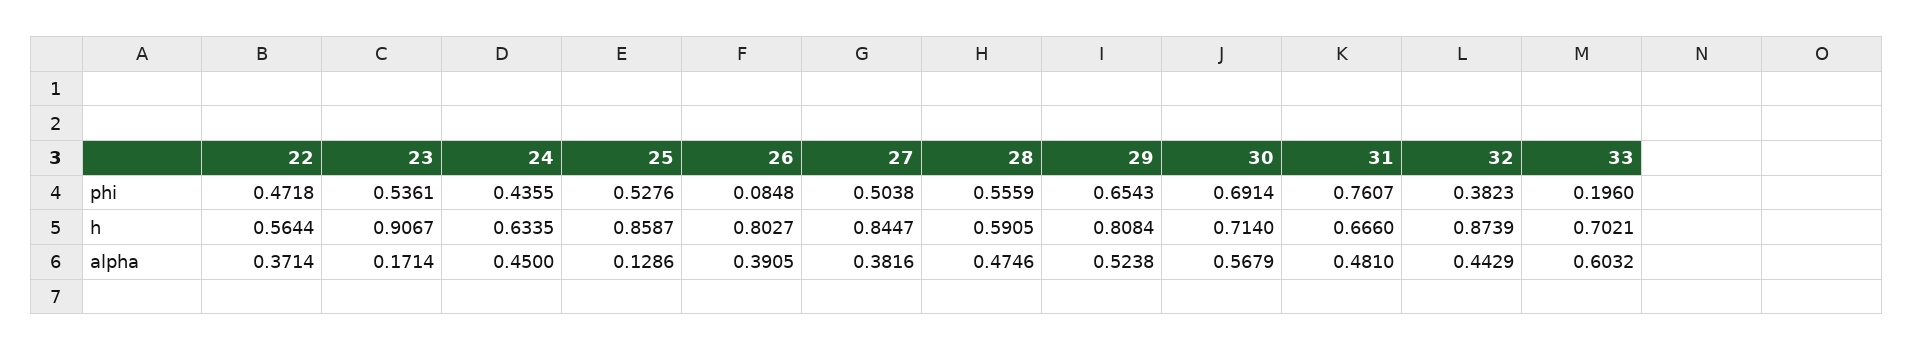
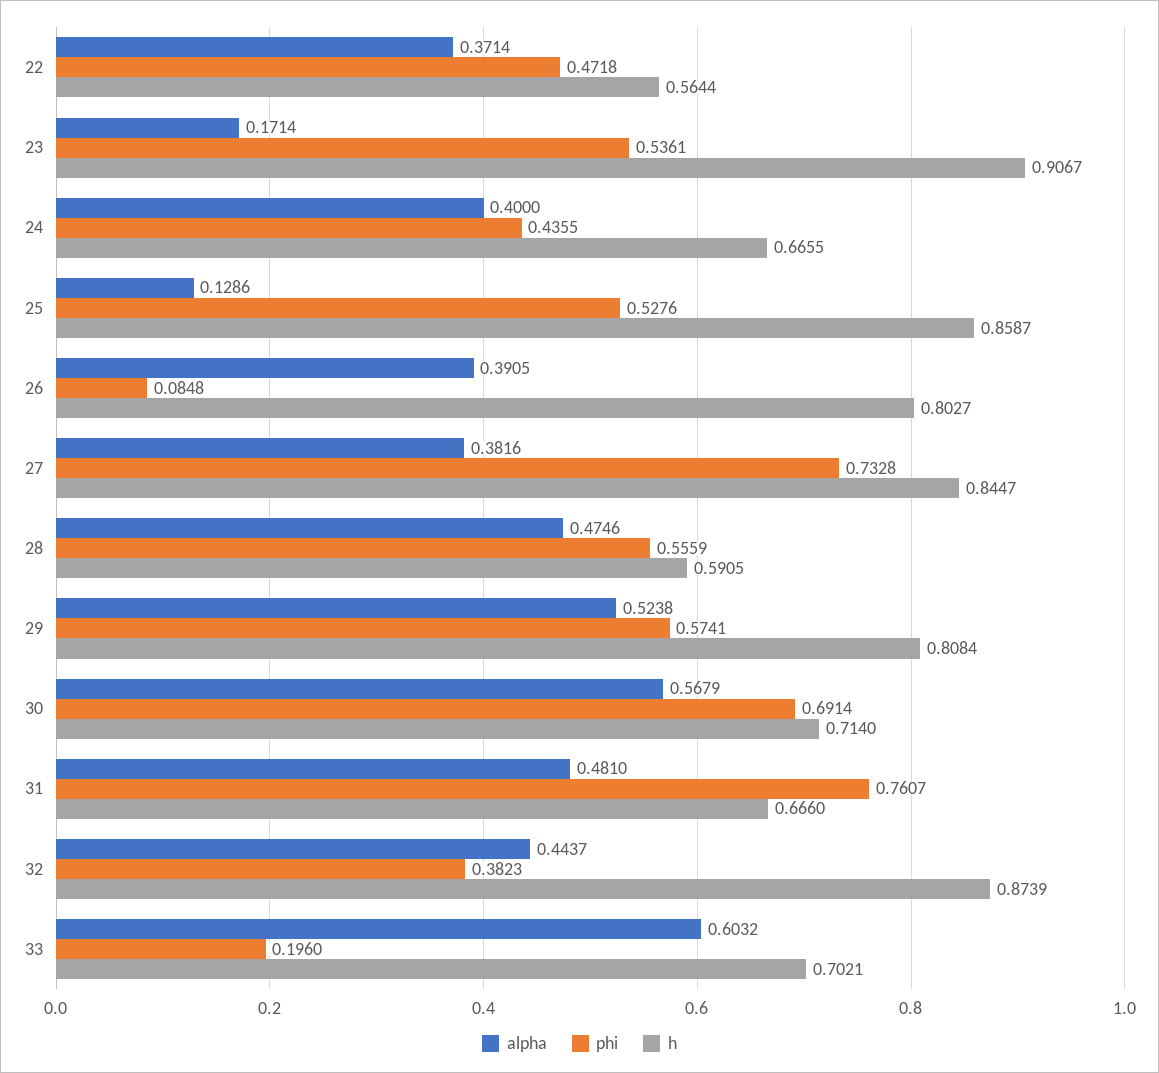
phi, 27: 0.5038 -> 0.7328
phi, 29: 0.6543 -> 0.5741
h, 24: 0.6335 -> 0.6655
alpha, 24: 0.45 -> 0.4
alpha, 32: 0.4429 -> 0.4437

